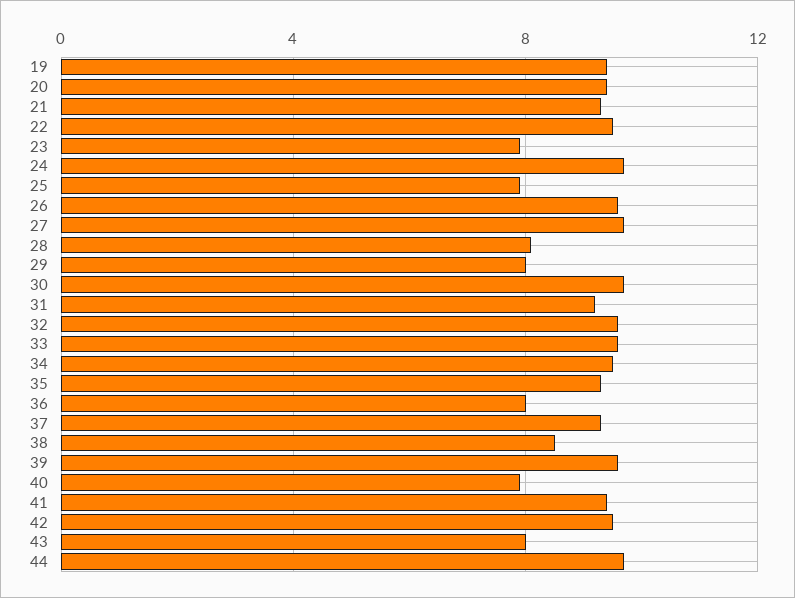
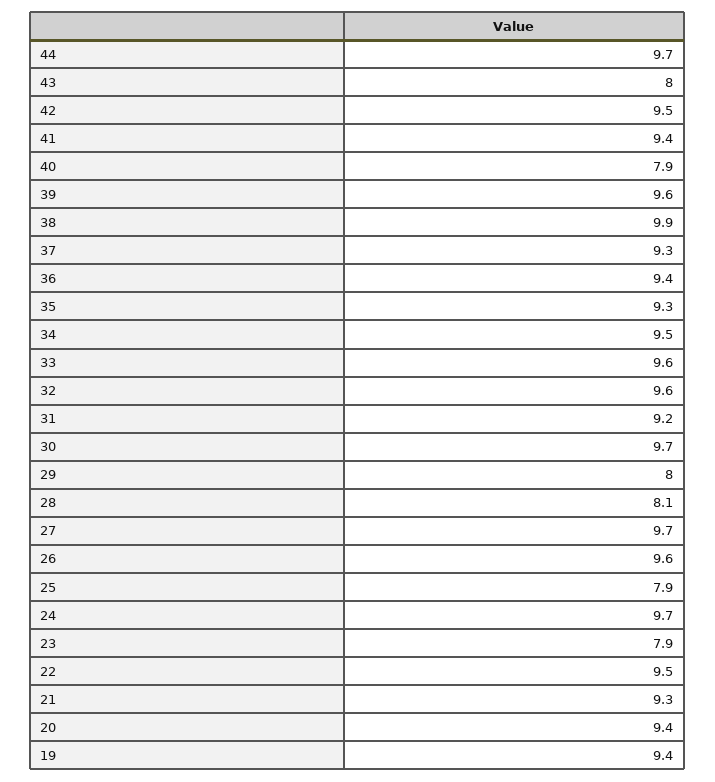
36: 8 -> 9.4
38: 8.5 -> 9.9

